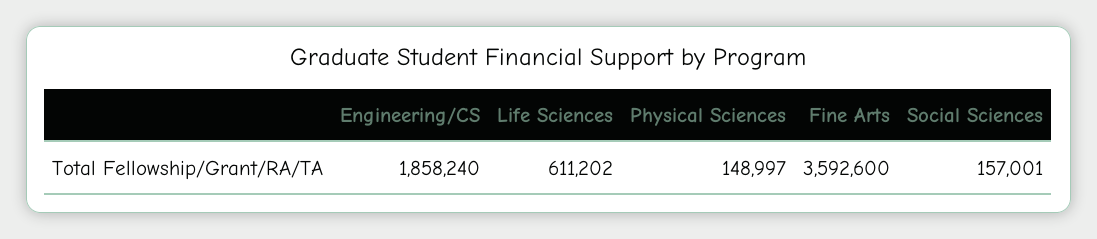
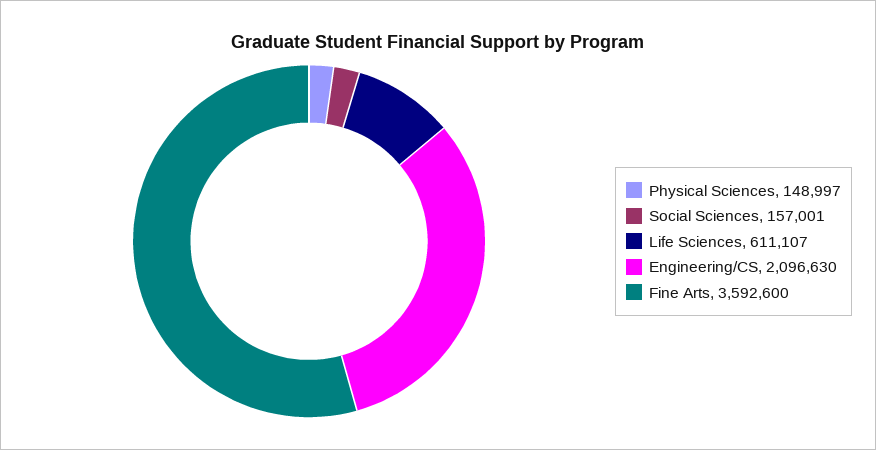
Engineering/CS: 1858240 -> 2096630
Life Sciences: 611202 -> 611107

